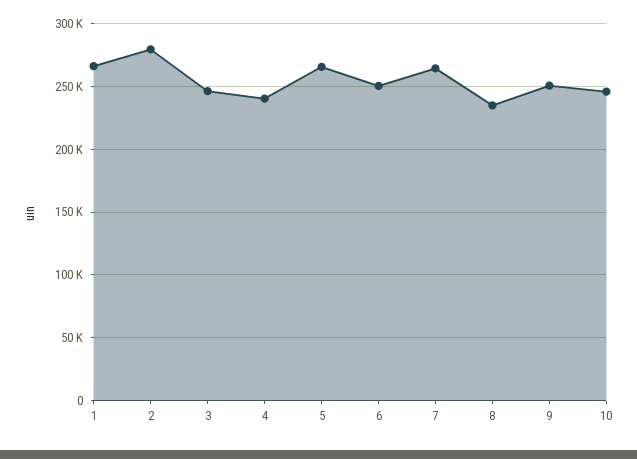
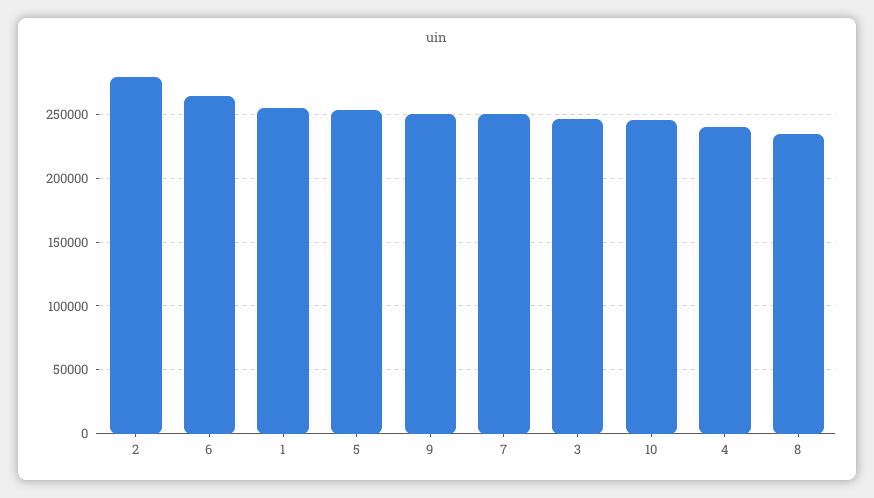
1: 265000 -> 255000
5: 265000 -> 255000
6: 250000 -> 265000
7: 265000 -> 250000

